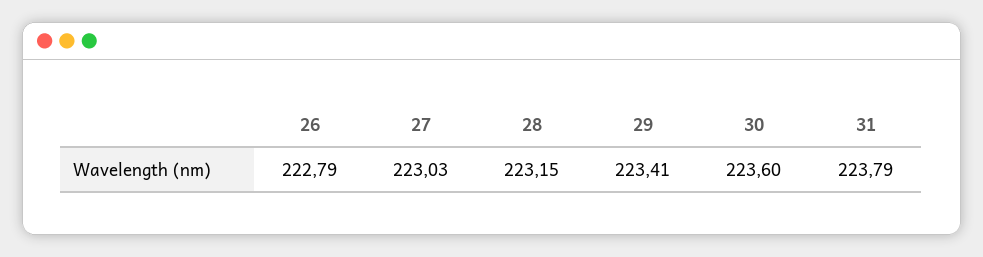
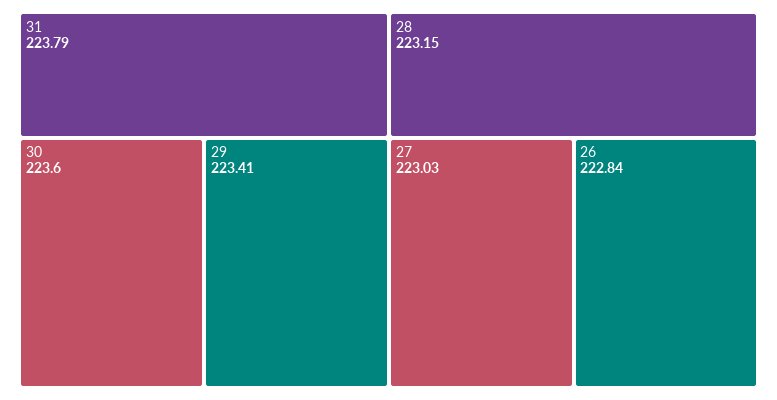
26: 222.79 -> 222.84

